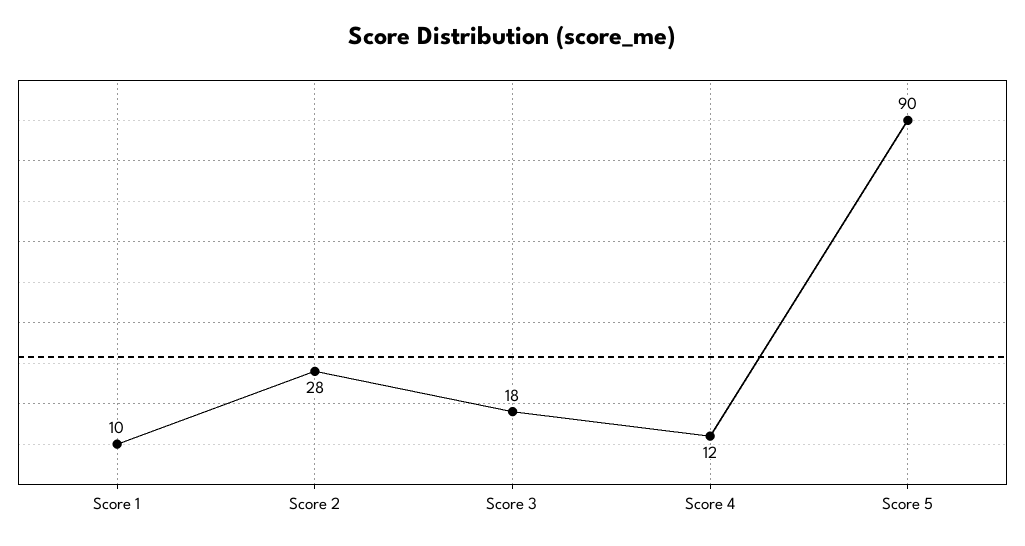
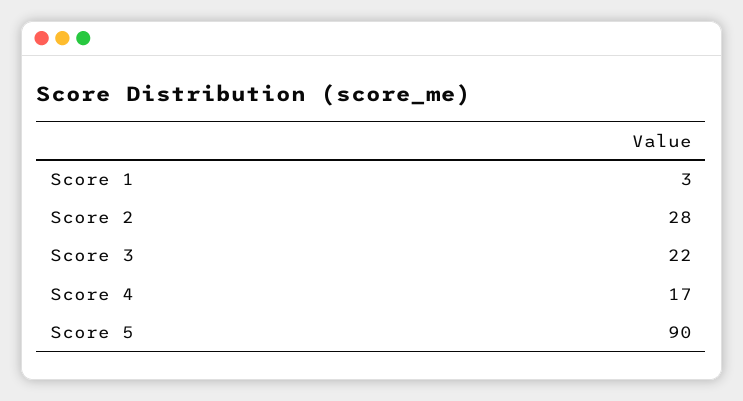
Score 1: 10 -> 3
Score 3: 18 -> 22
Score 4: 12 -> 17

